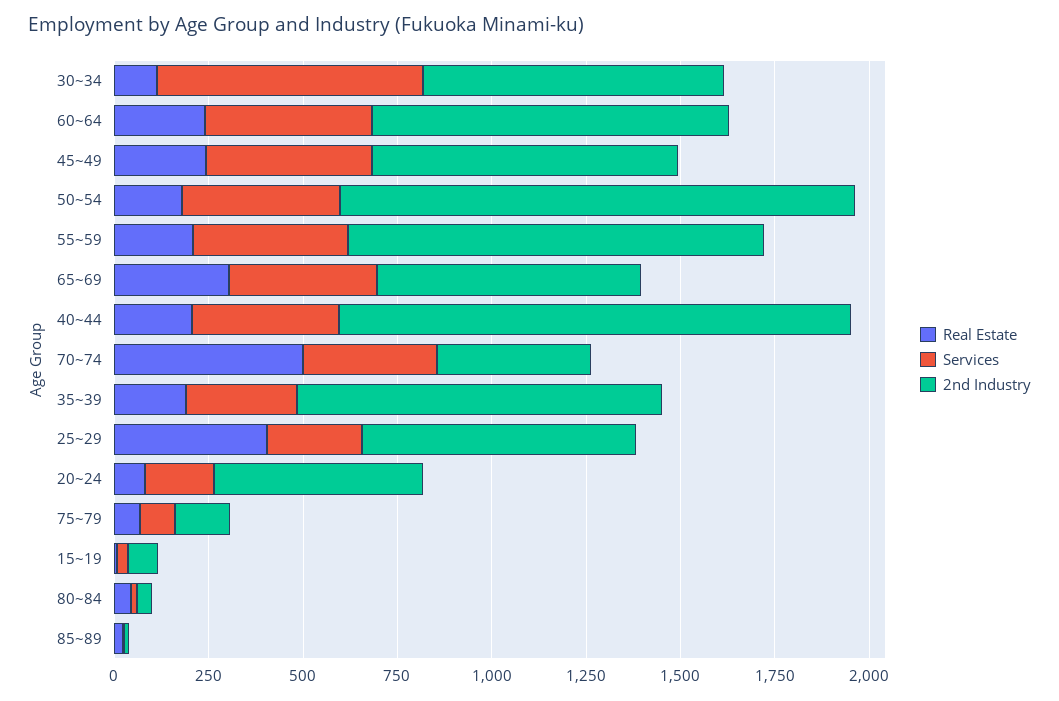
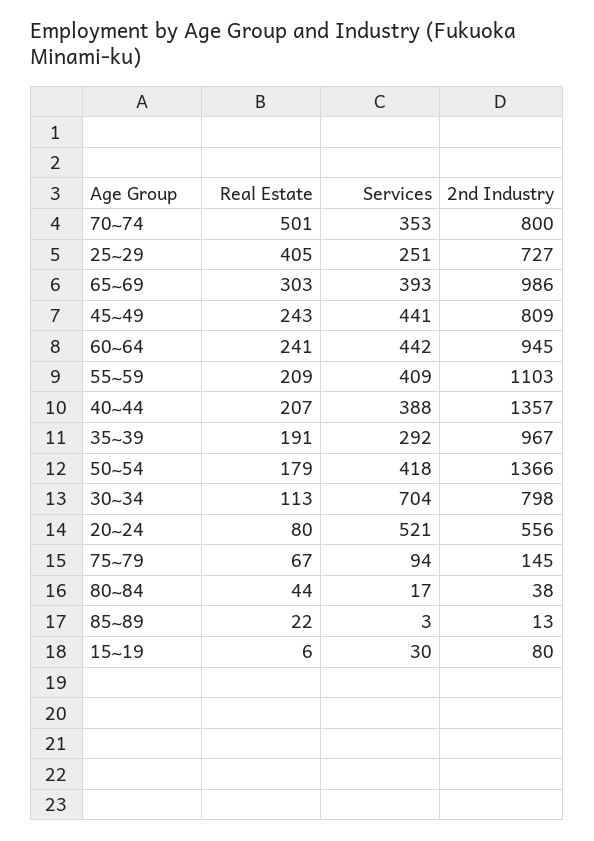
2nd Industry, 65~69: 700 -> 986
2nd Industry, 70~74: 400 -> 800
Services, 20~24: 200 -> 521

